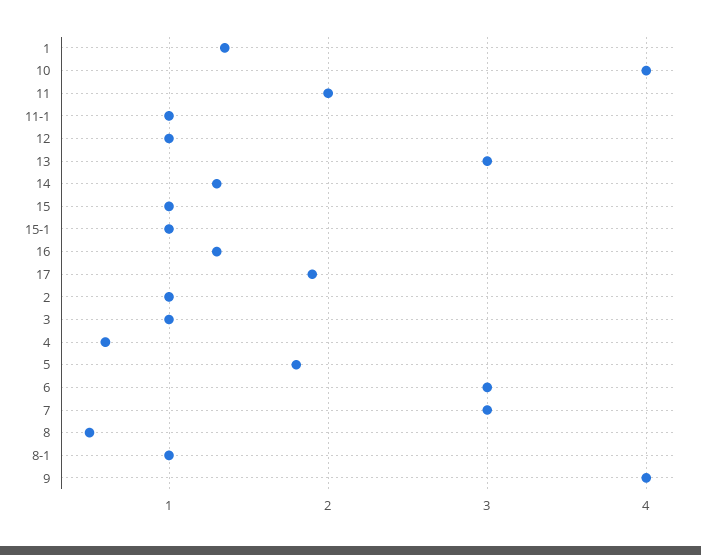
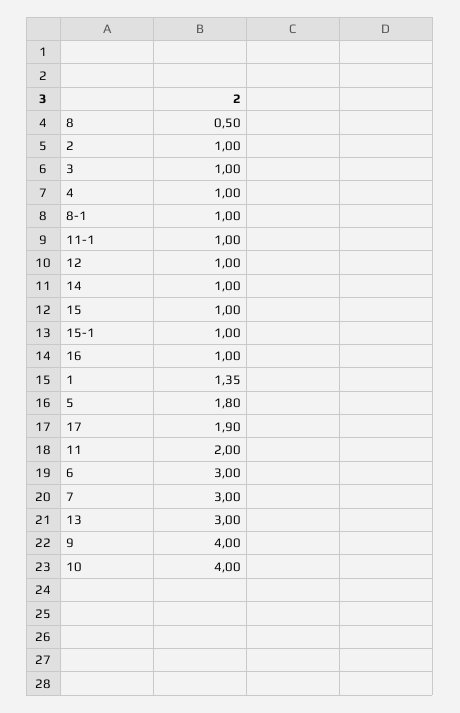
14: 1.3 -> 1
16: 1.3 -> 1
4: 0.6 -> 1

